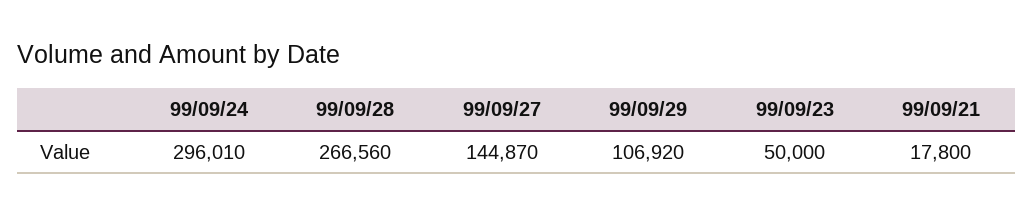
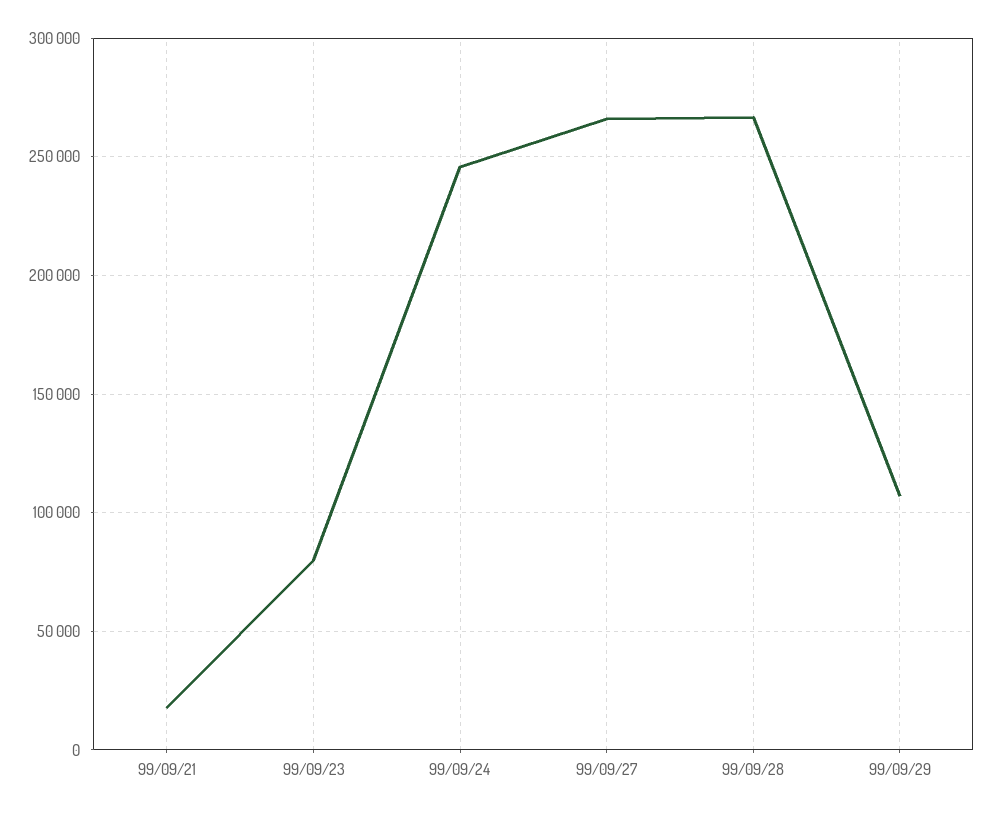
99/09/24: 296010 -> 245000
99/09/27: 144870 -> 265000
99/09/23: 50000 -> 80000

